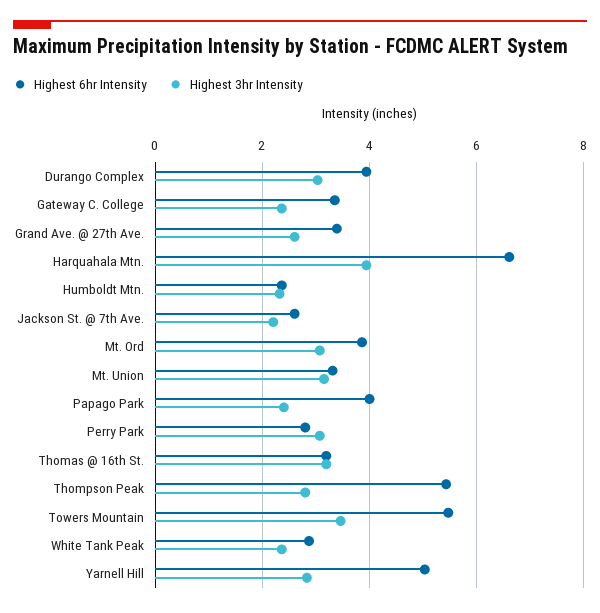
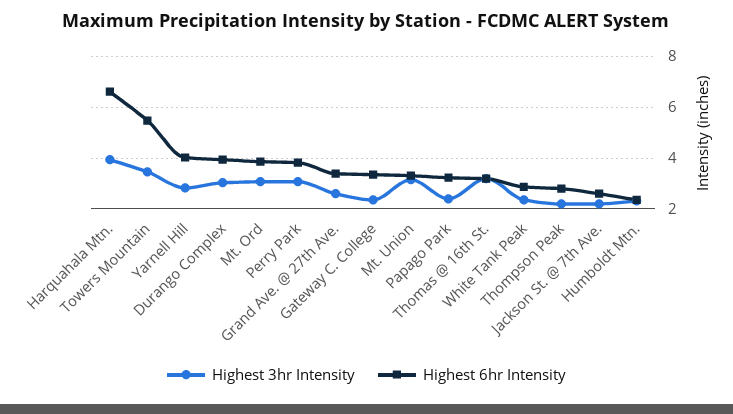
Highest 6hr Intensity, Papago Park: 4 -> 3.25
Highest 6hr Intensity, Perry Park: 2.8 -> 3.75
Highest 6hr Intensity, Thompson Peak: 5.4 -> 2.75
Highest 3hr Intensity, Thompson Peak: 2.8 -> 2.25
Highest 6hr Intensity, Yarnell Hill: 5 -> 4

